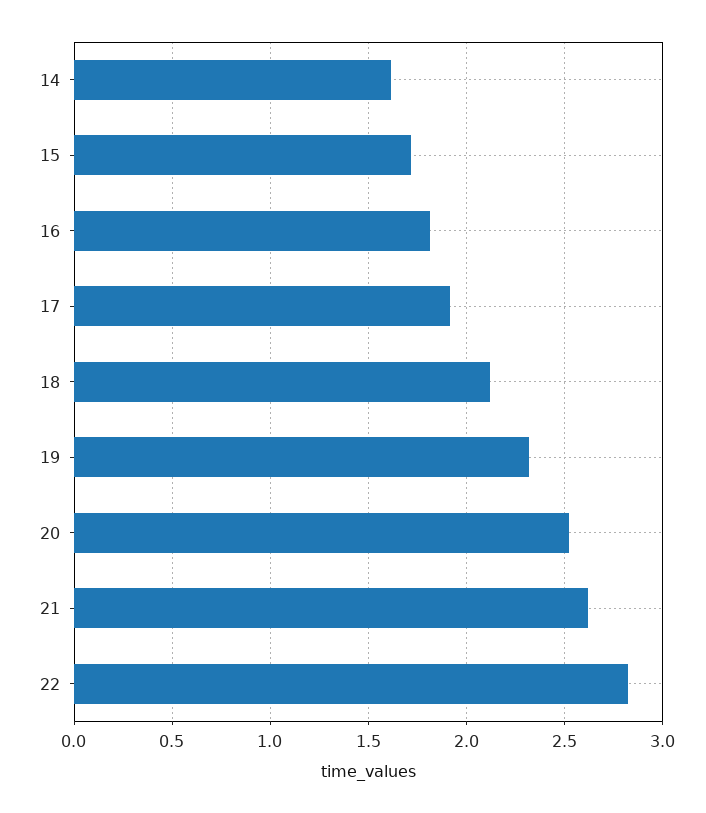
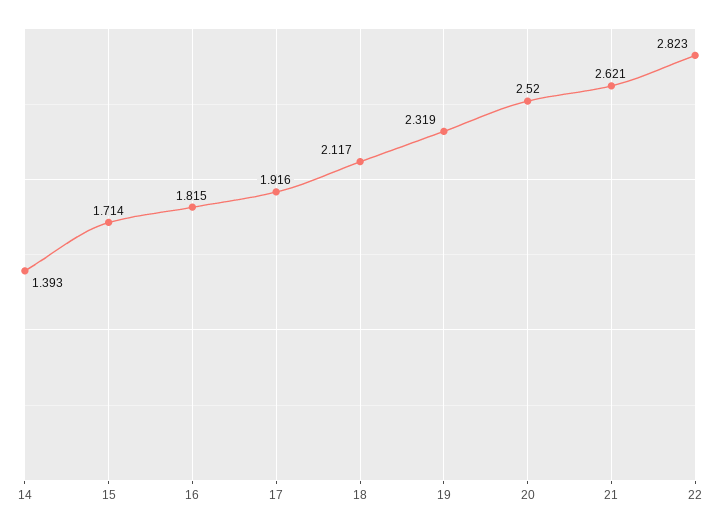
14: 1.6 -> 1.393

